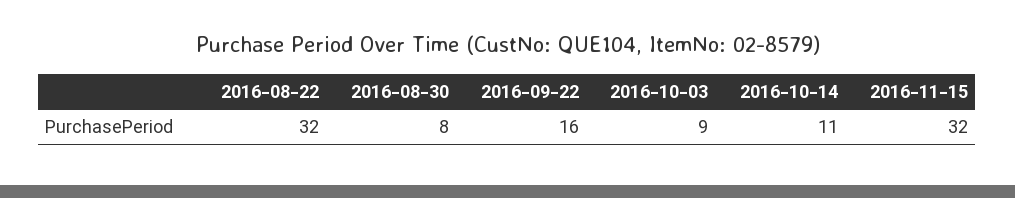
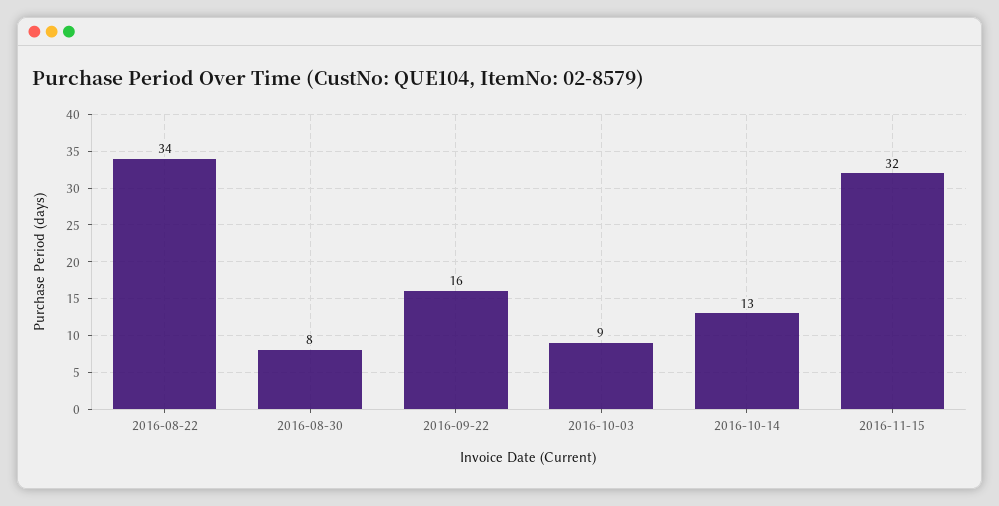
2016-08-22: 32 -> 34
2016-10-14: 11 -> 13

